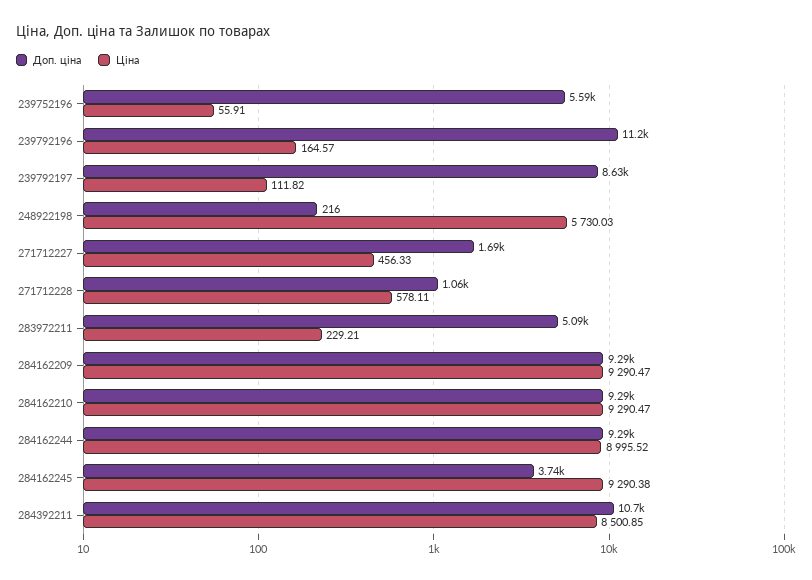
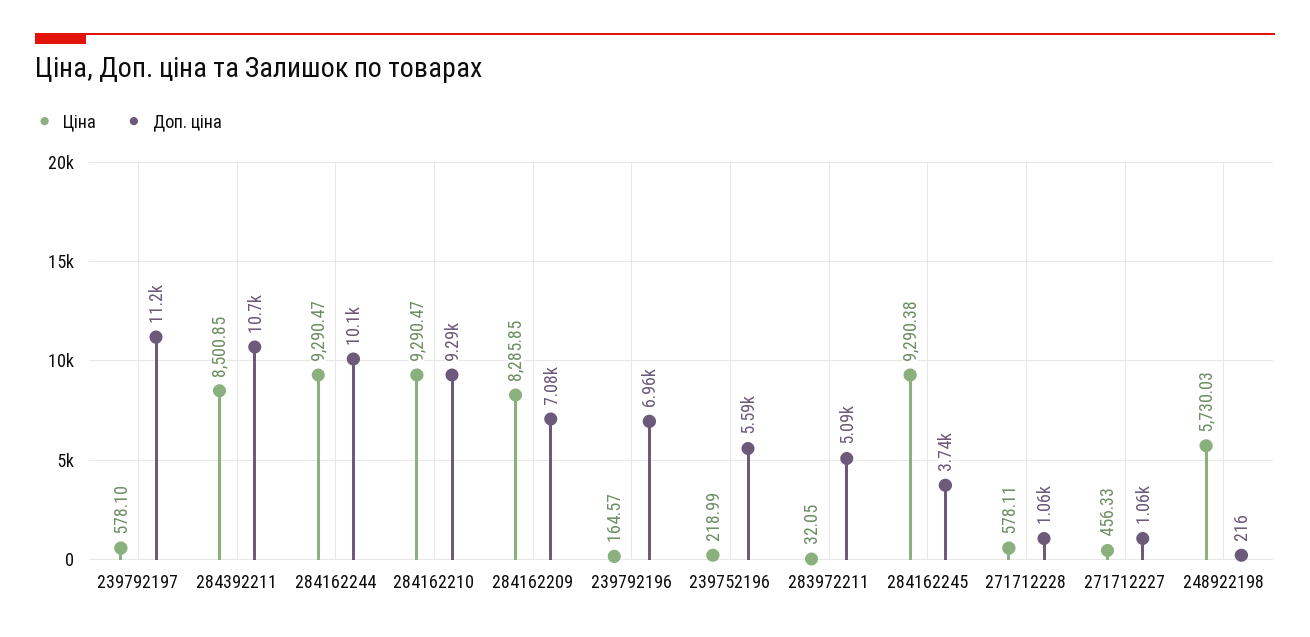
Ціна, 239752196: 55.91 -> 218.99
Доп. ціна, 239792196: 11200 -> 6960
Доп. ціна, 239792197: 8630 -> 11200
Ціна, 239792197: 111.82 -> 578.1
Доп. ціна, 271712227: 1690 -> 1060
Ціна, 283972211: 229.21 -> 32.05
Доп. ціна, 284162209: 9290 -> 7080
Ціна, 284162209: 9290.47 -> 8285.85
Доп. ціна, 284162244: 9290 -> 10100
Ціна, 284162244: 8995.52 -> 9290.47

